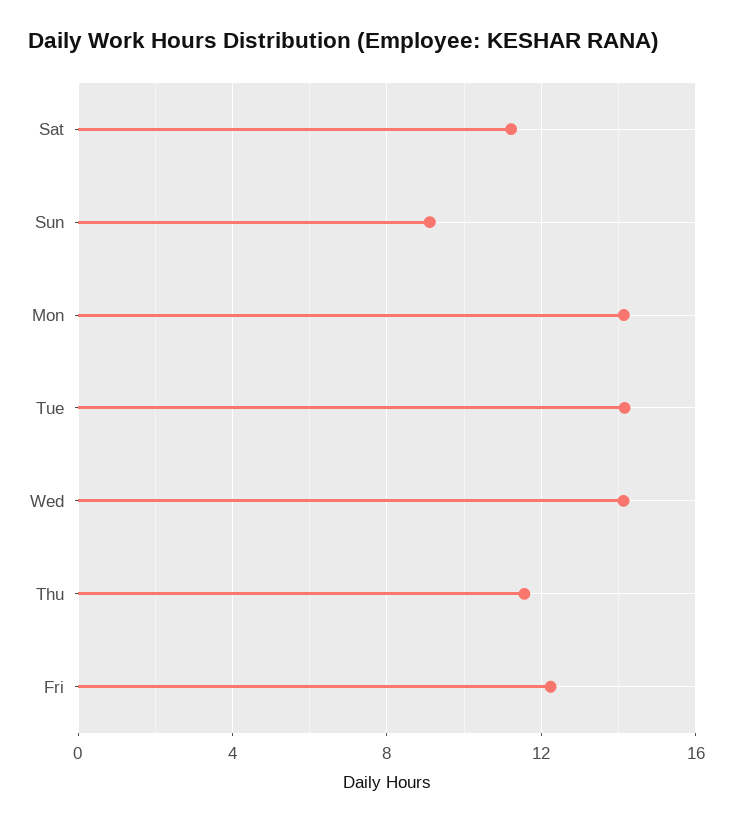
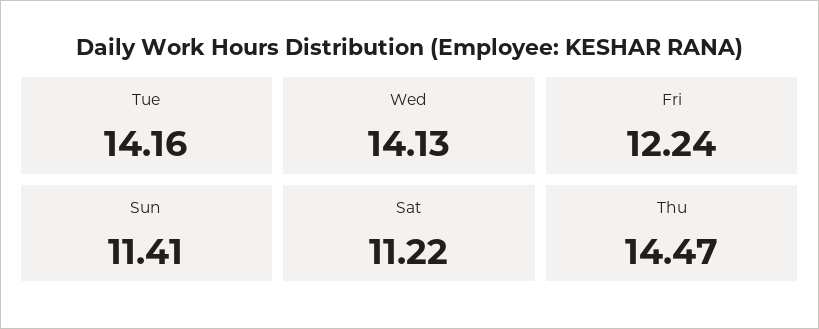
Sun: 9 -> 11.41
Mon: 14 -> none
Thu: 11.5 -> 14.47

